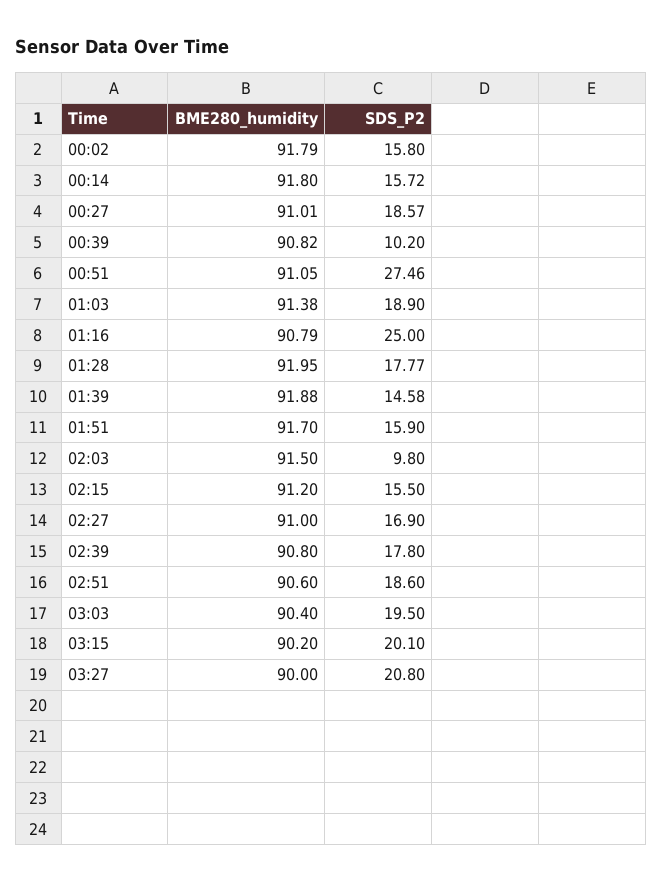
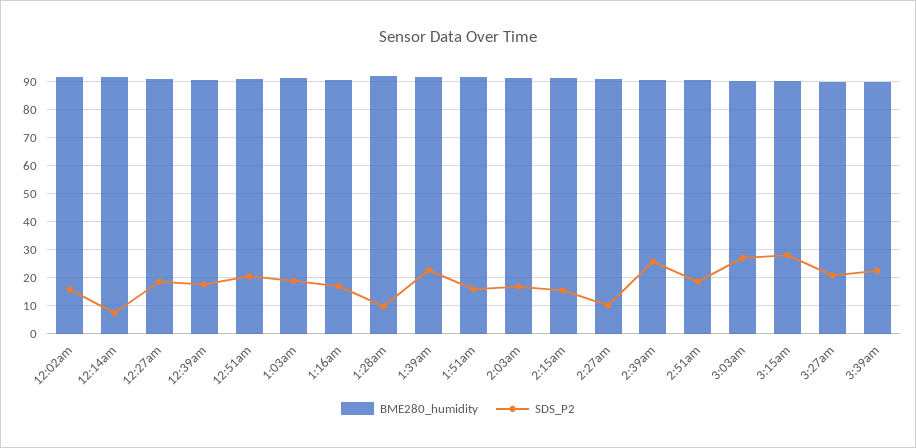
SDS_P2, 00:14: 15.72 -> 7.5
SDS_P2, 00:39: 10.2 -> 17.5
SDS_P2, 00:51: 27.46 -> 20
SDS_P2, 01:16: 25 -> 17.5
SDS_P2, 01:28: 17.77 -> 10
SDS_P2, 01:39: 14.58 -> 22.5
SDS_P2, 02:03: 9.8 -> 17.5
SDS_P2, 02:27: 16.9 -> 10
SDS_P2, 02:39: 17.8 -> 25
SDS_P2, 03:03: 19.5 -> 27.5
SDS_P2, 03:15: 20.1 -> 27.5
BME280_humidity, 3:39am: none -> 90
SDS_P2, 3:39am: none -> 22.5

